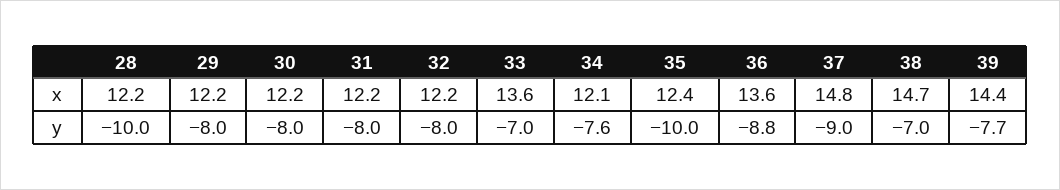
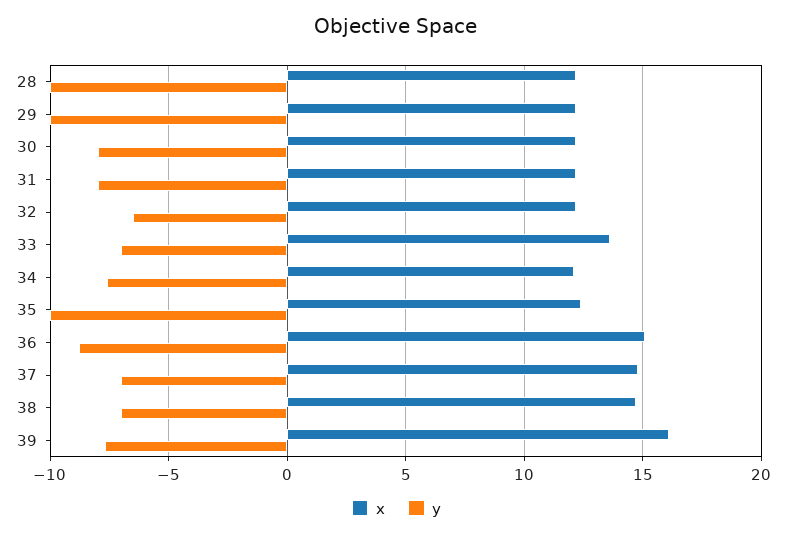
x, 36: 13.6 -> 15
x, 39: 14.4 -> 16
y, 29: -8 -> -10
y, 32: -8 -> -6.5
y, 37: -9 -> -7

